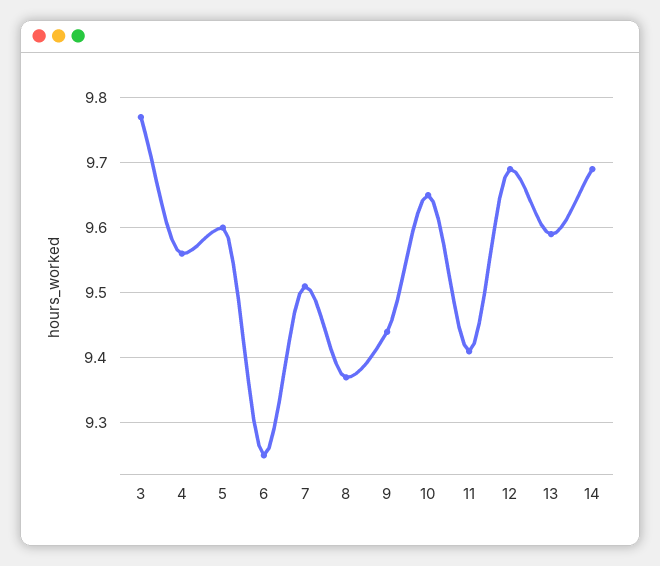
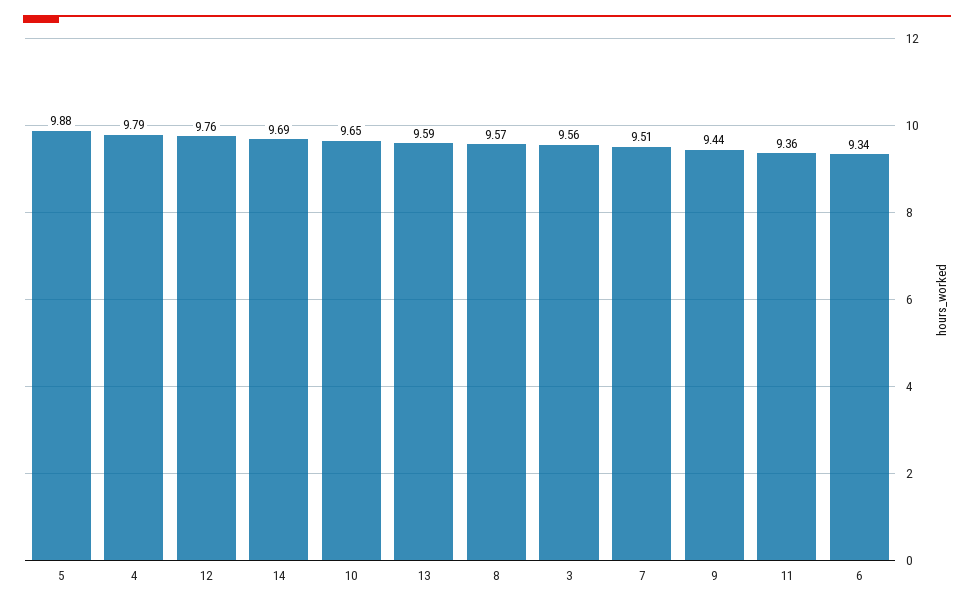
3: 9.77 -> 9.56
4: 9.56 -> 9.79
5: 9.6 -> 9.88
6: 9.25 -> 9.34
8: 9.37 -> 9.57
11: 9.41 -> 9.36
12: 9.69 -> 9.76

